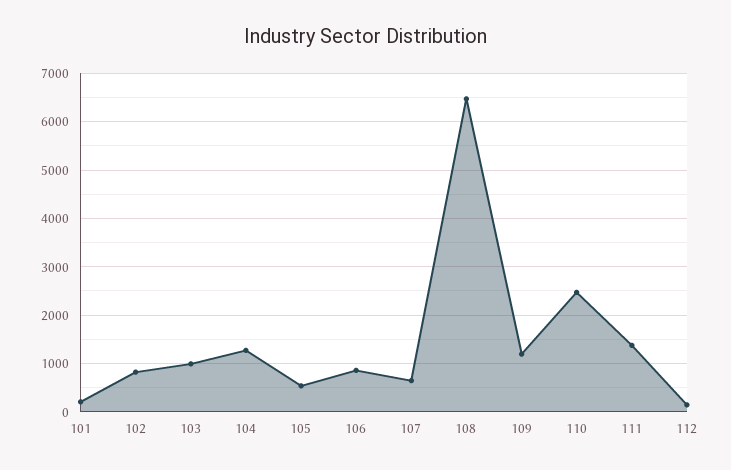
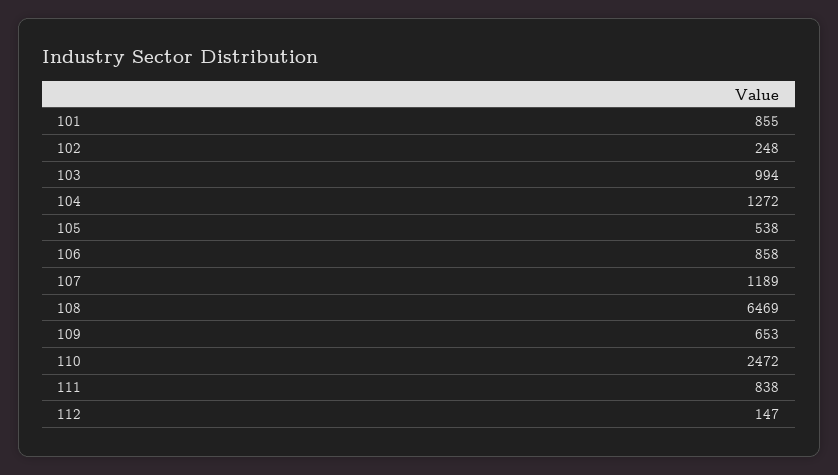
101: 200 -> 855
102: 800 -> 248
107: 600 -> 1189
109: 1200 -> 653
111: 1400 -> 838

